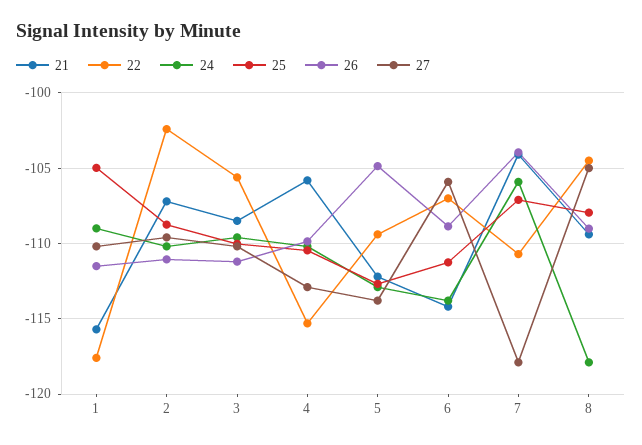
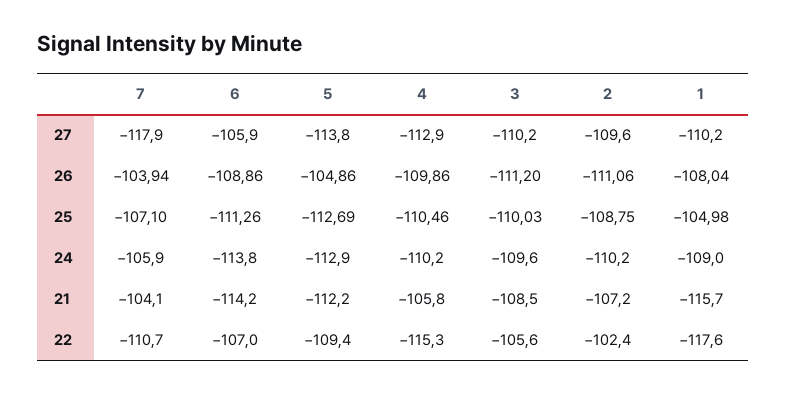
26, 1: -111.5 -> -108.04
21, 8: -109.5 -> none
22, 8: -104.5 -> none
24, 8: -118 -> none
25, 8: -108 -> none
26, 8: -109 -> none
27, 8: -105 -> none

